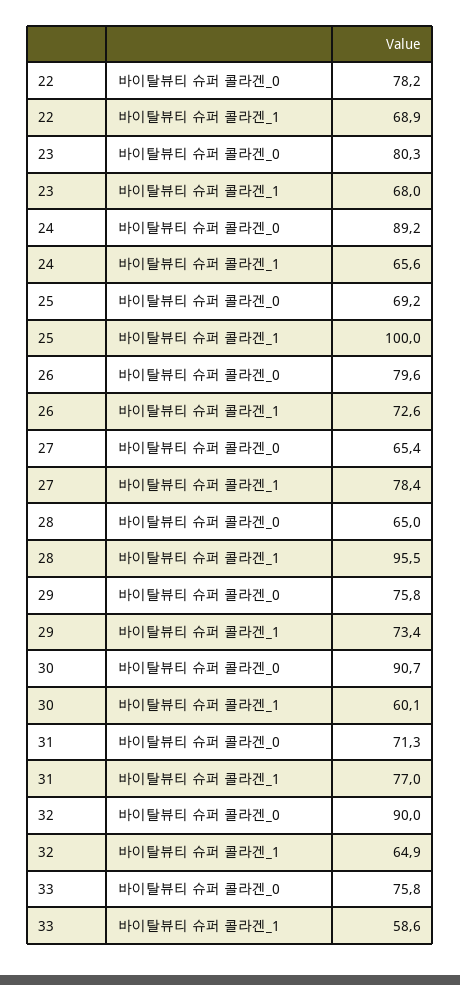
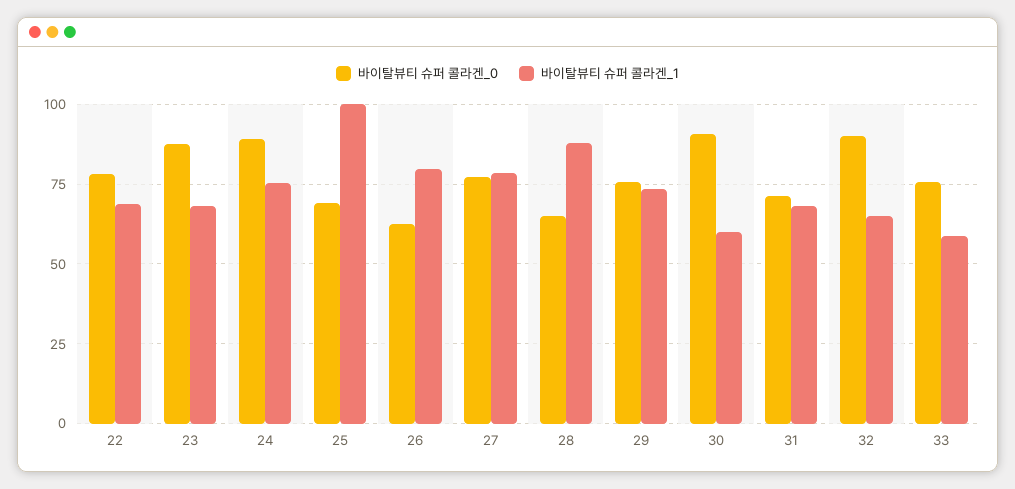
바이탈뷰티 슈퍼 콜라겐_0, 23: 80.3 -> 87.5
바이탈뷰티 슈퍼 콜라겐_1, 24: 65.6 -> 75
바이탈뷰티 슈퍼 콜라겐_0, 26: 79.6 -> 62.5
바이탈뷰티 슈퍼 콜라겐_1, 26: 72.6 -> 80
바이탈뷰티 슈퍼 콜라겐_0, 27: 65.4 -> 77.5
바이탈뷰티 슈퍼 콜라겐_1, 28: 95.5 -> 87.5
바이탈뷰티 슈퍼 콜라겐_1, 31: 77 -> 67.5

